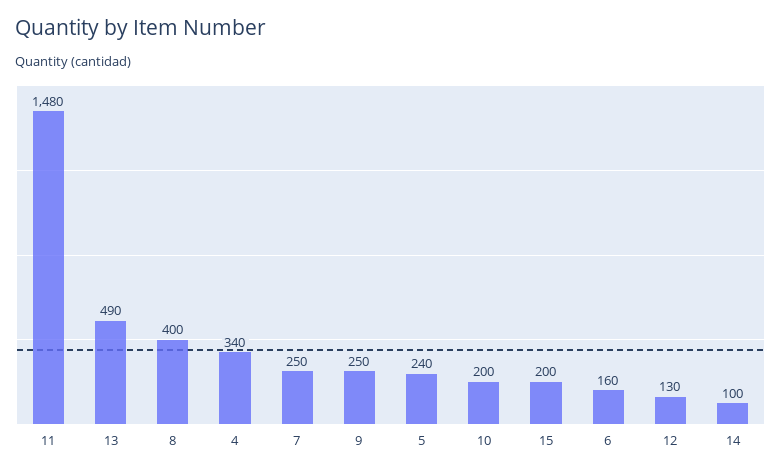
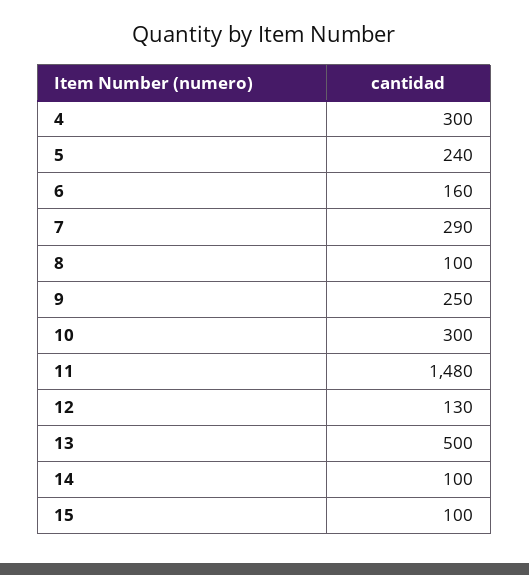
13: 490 -> 500
8: 400 -> 100
4: 340 -> 300
7: 250 -> 290
10: 200 -> 300
15: 200 -> 100

